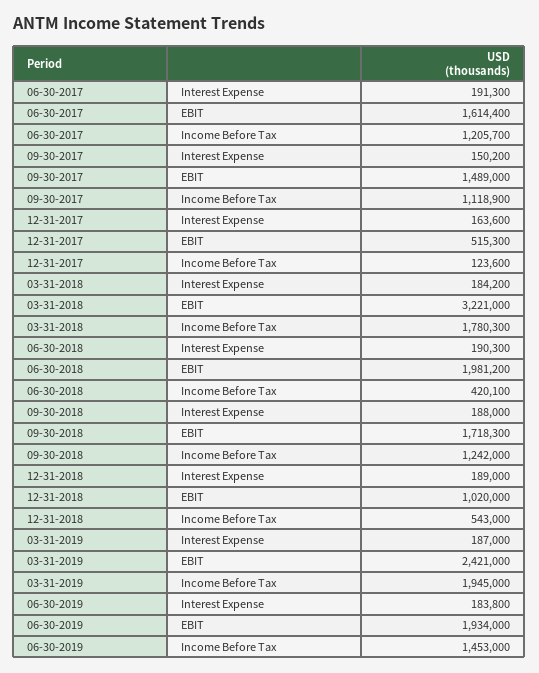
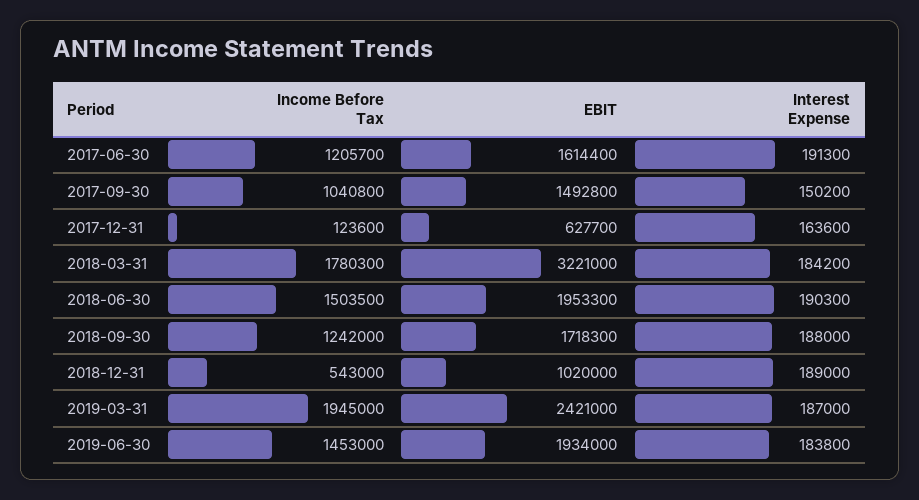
09-30-2017, EBIT: 1489000 -> 1492800
09-30-2017, Income Before Tax: 1118900 -> 1040800
12-31-2017, EBIT: 515300 -> 627700
06-30-2018, EBIT: 1981200 -> 1953300
06-30-2018, Income Before Tax: 420100 -> 1503500

